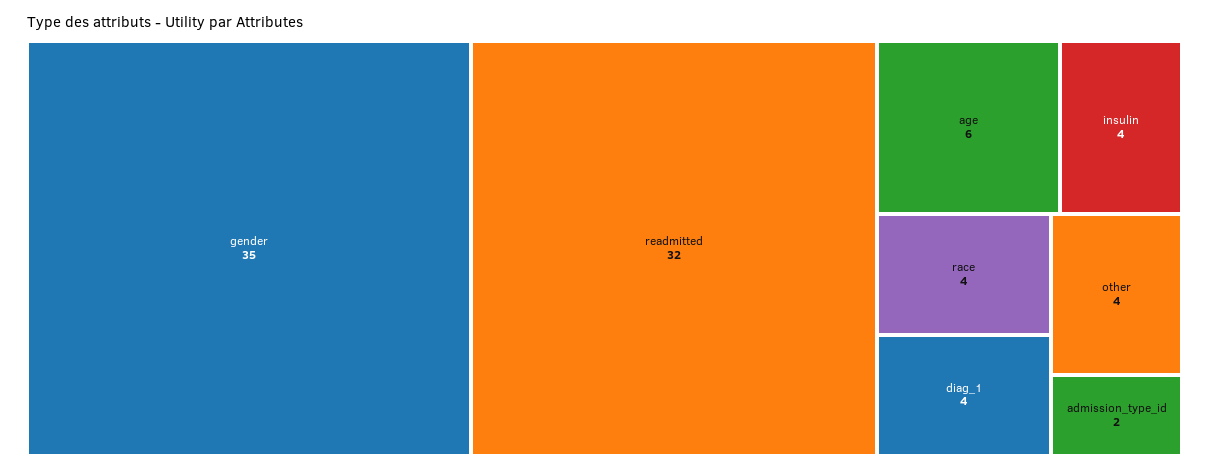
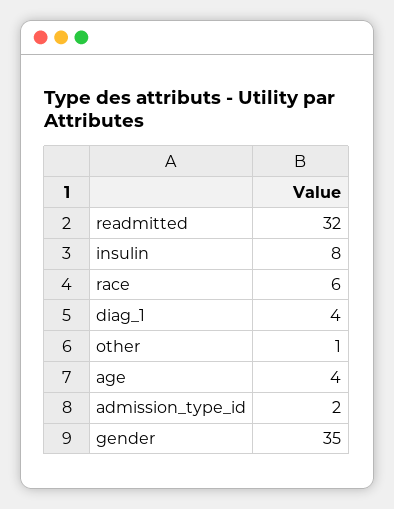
age: 6 -> 4
insulin: 4 -> 8
race: 4 -> 6
other: 4 -> 1

